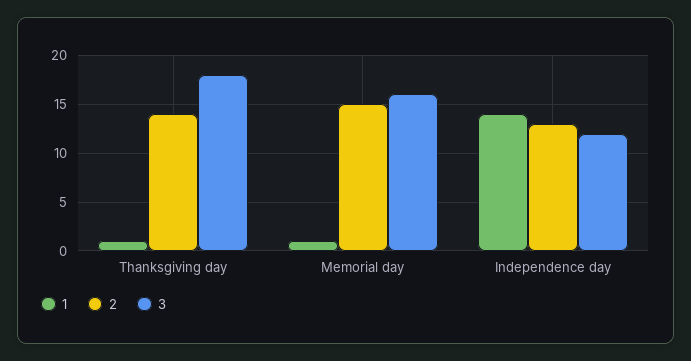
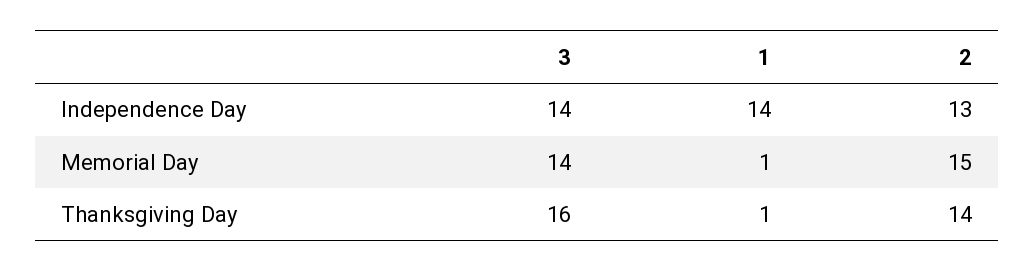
3, Thanksgiving day: 18 -> 16
3, Memorial day: 16 -> 14
3, Independence day: 12 -> 14

